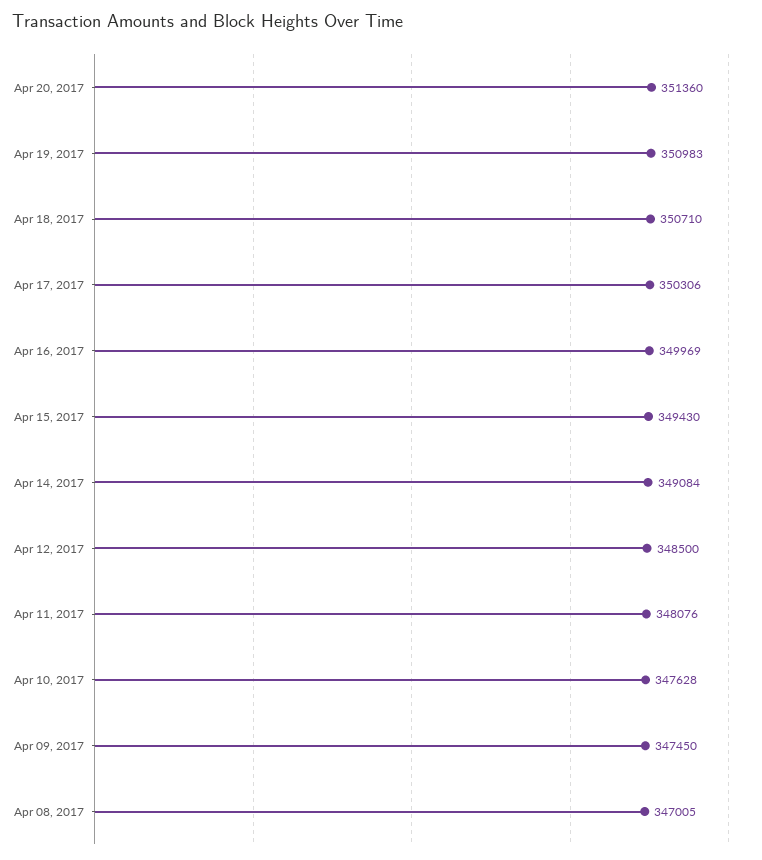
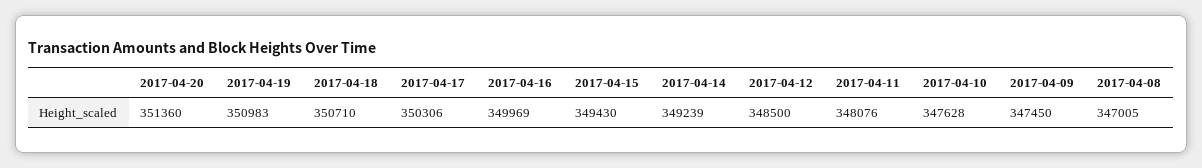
Apr 14, 2017: 349084 -> 349239

